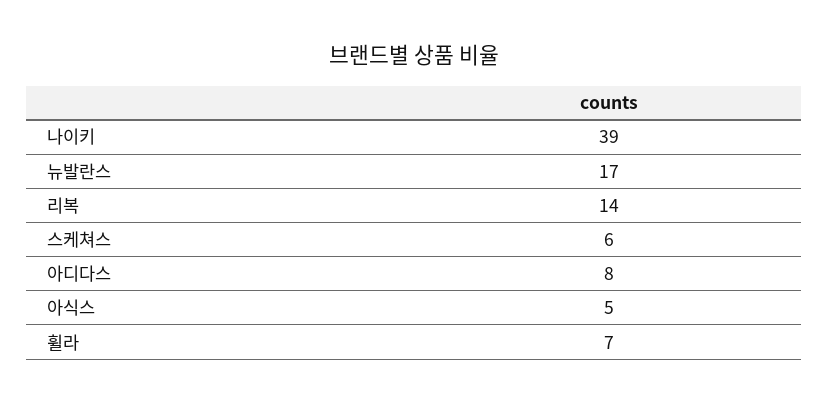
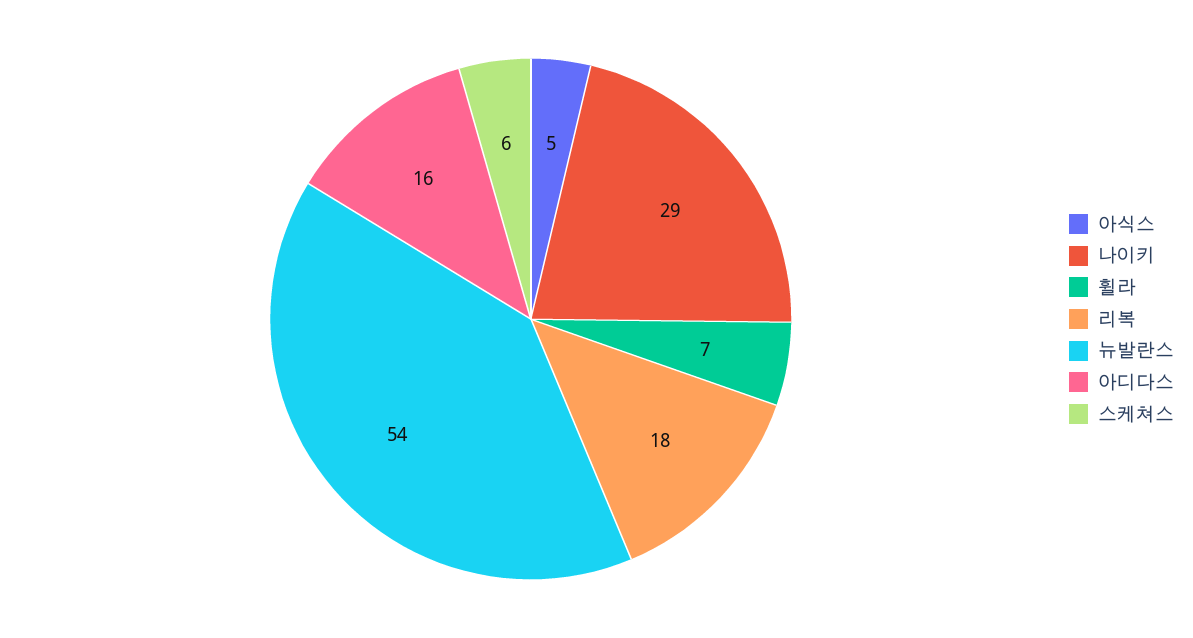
나이키: 39 -> 29
뉴발란스: 17 -> 54
리복: 14 -> 18
아디다스: 8 -> 16

